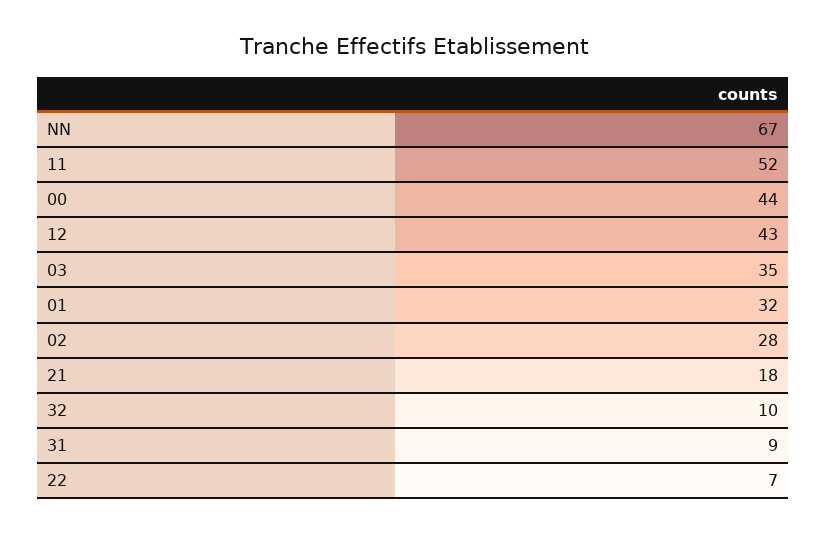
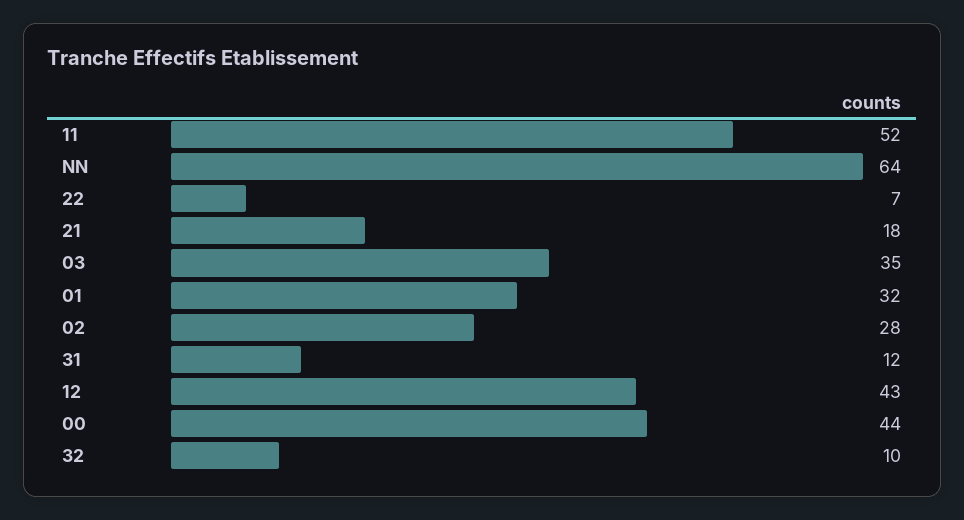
NN: 67 -> 64
31: 9 -> 12

